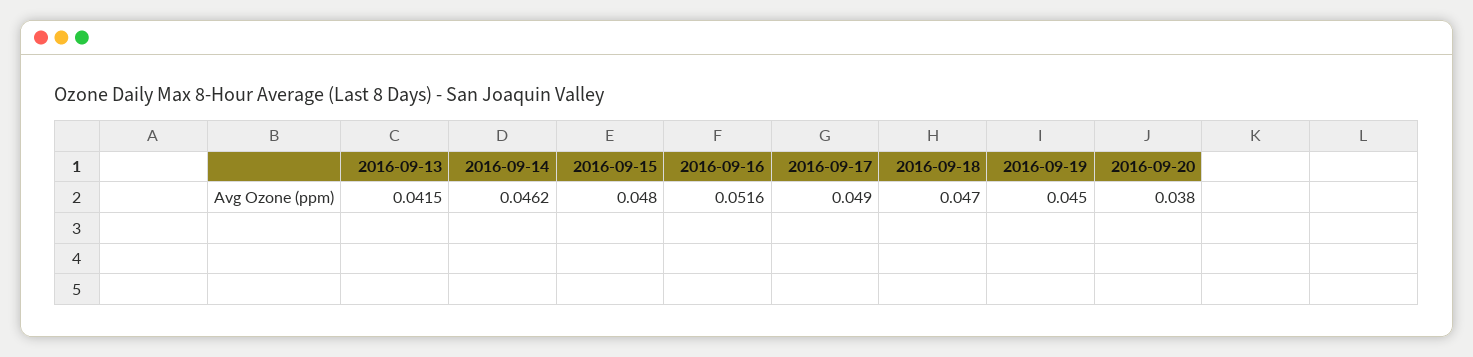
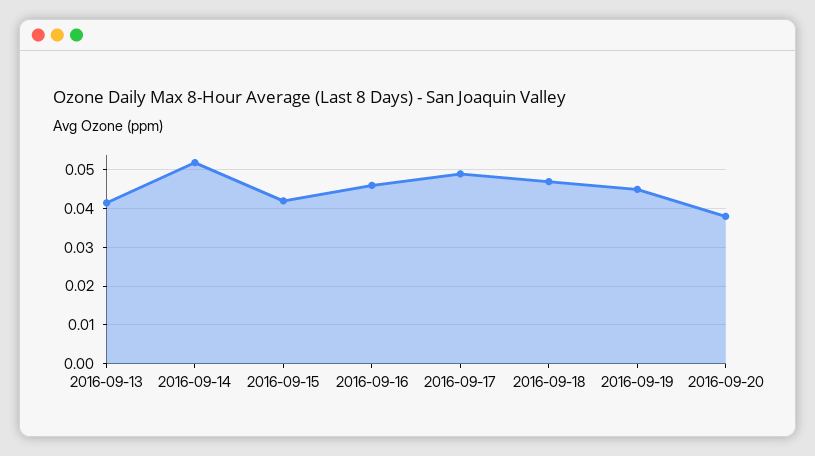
2016-09-14: 0.0462 -> 0.052
2016-09-15: 0.048 -> 0.042
2016-09-16: 0.0516 -> 0.046

